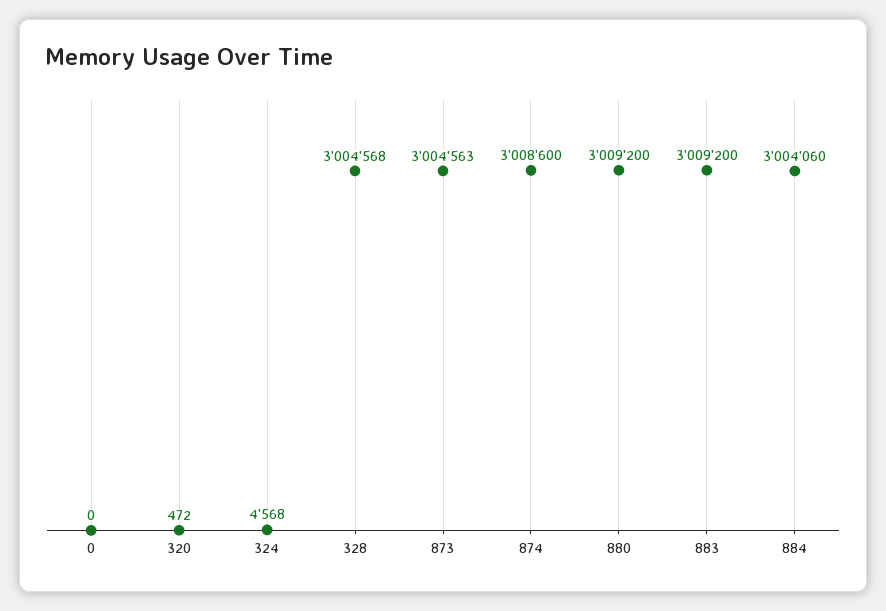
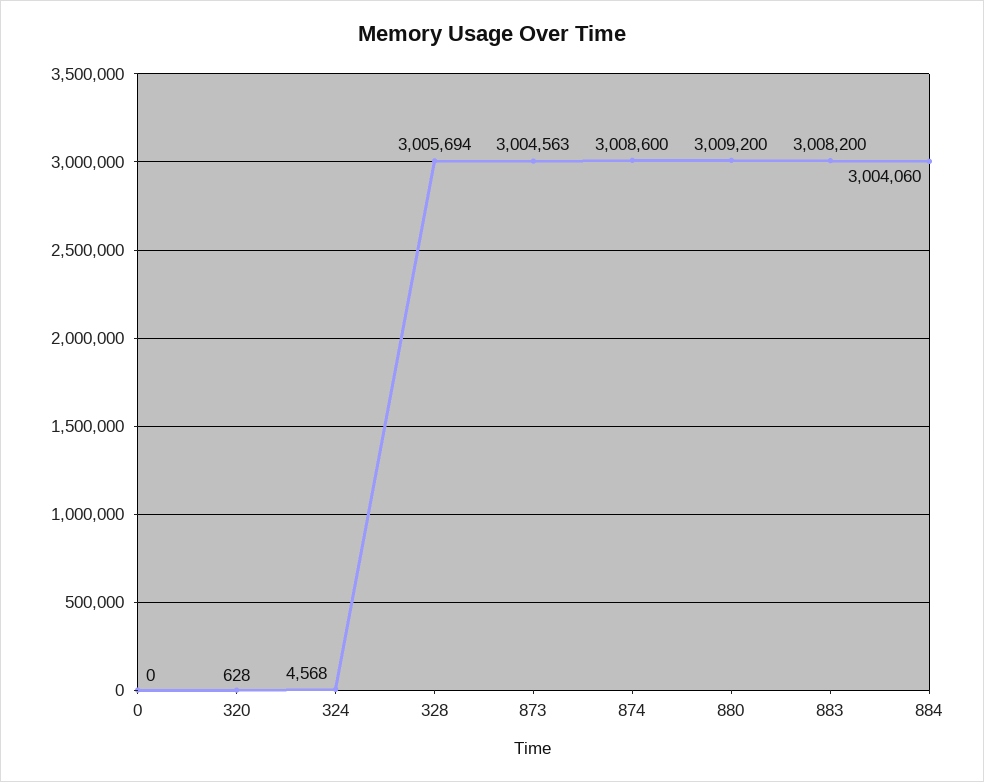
320: 472 -> 628
328: 3004568 -> 3005694
883: 3009200 -> 3008200

